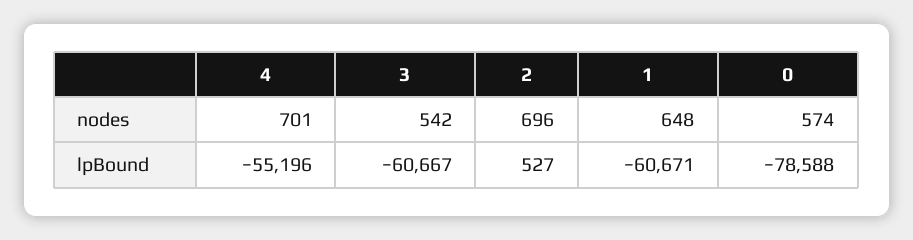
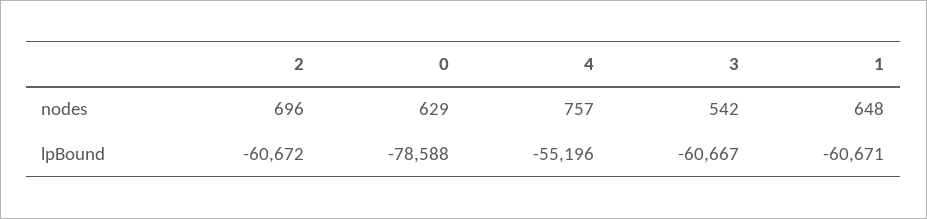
4, nodes: 701 -> 757
0, nodes: 574 -> 629
2, lpBound: 527 -> -60672

